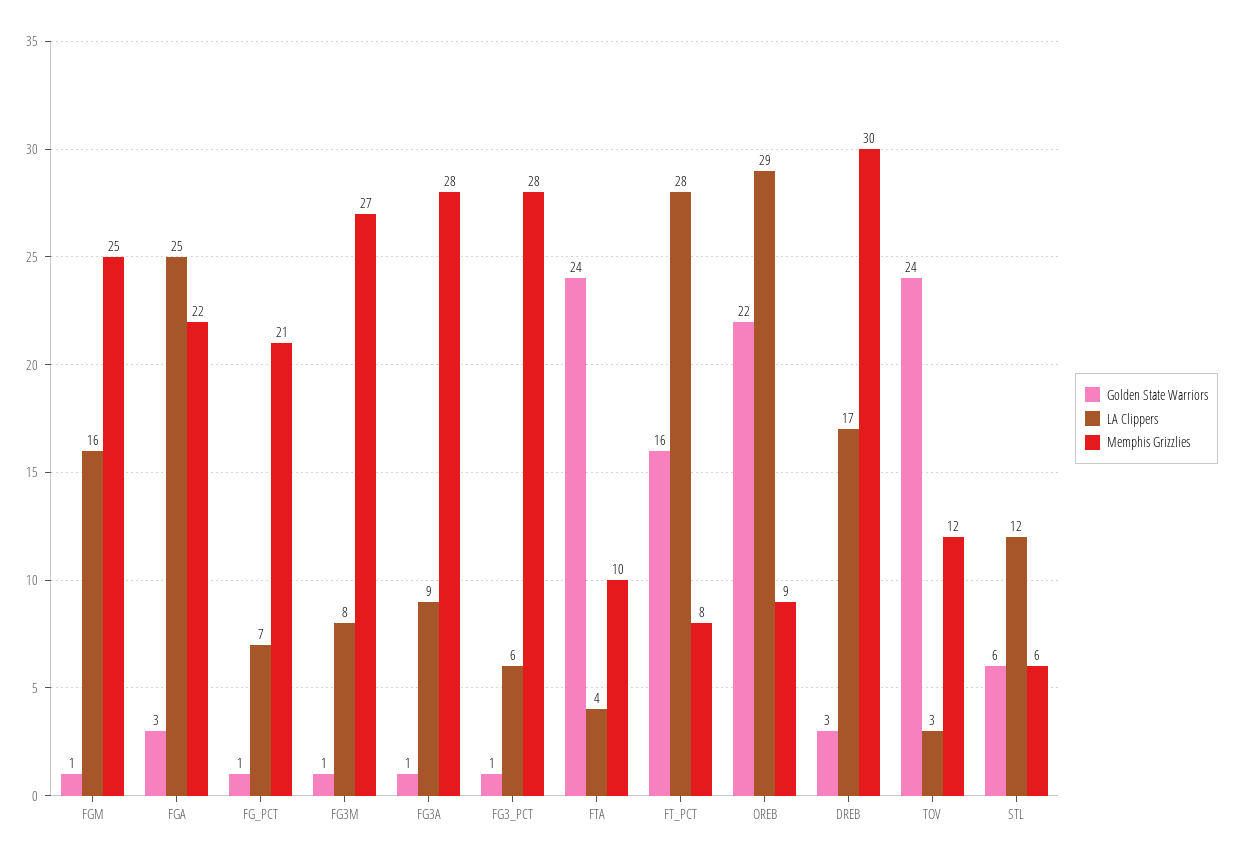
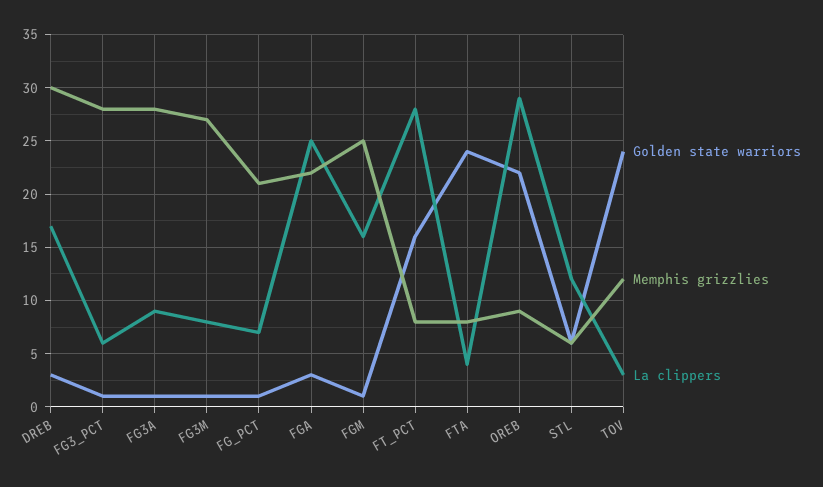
Memphis Grizzlies, FTA: 10 -> 8

